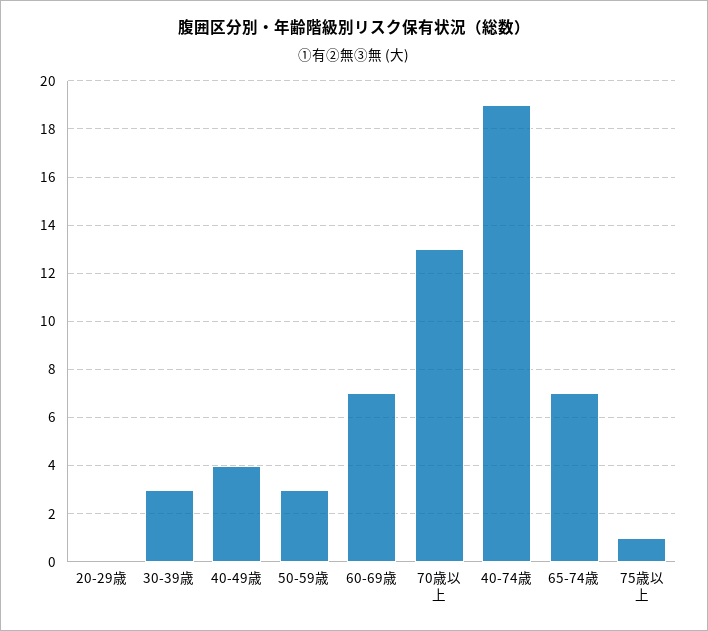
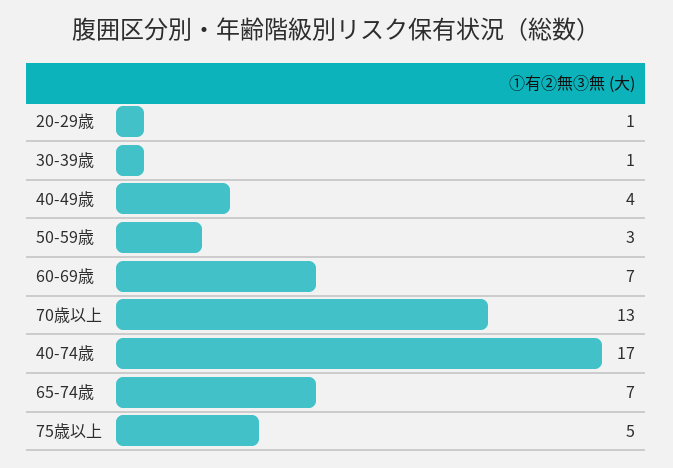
20-29歳: 0 -> 1
30-39歳: 3 -> 1
40-74歳: 19 -> 17
75歳以上: 1 -> 5

